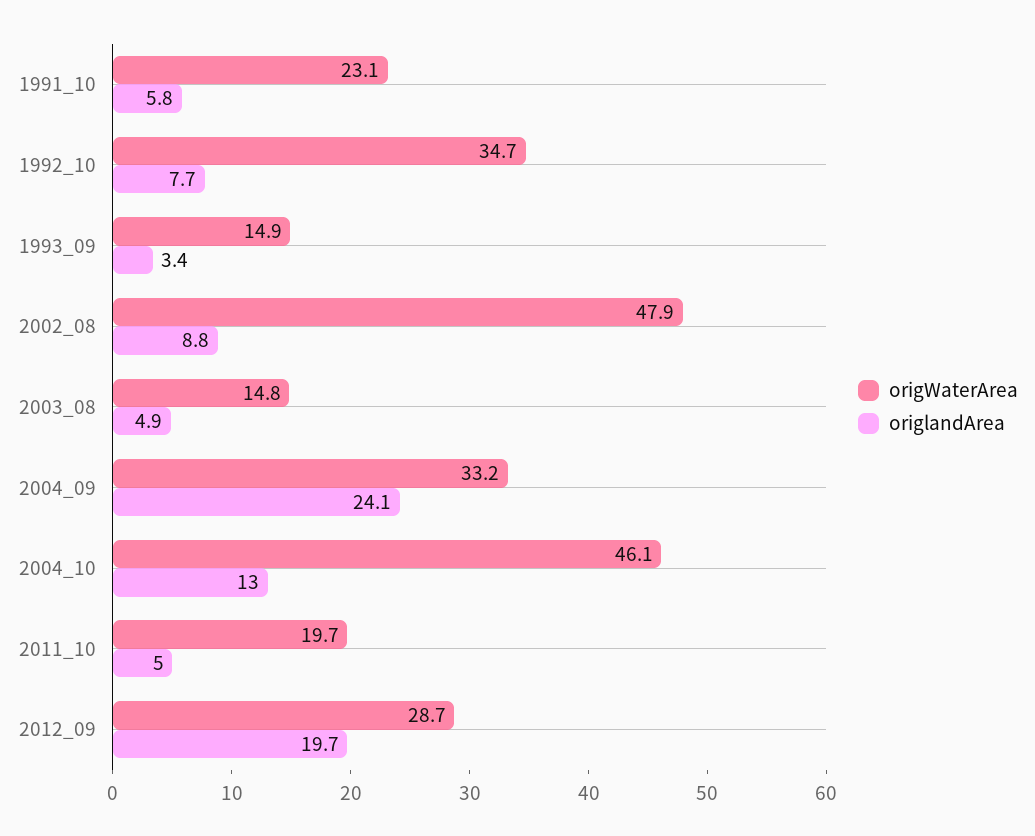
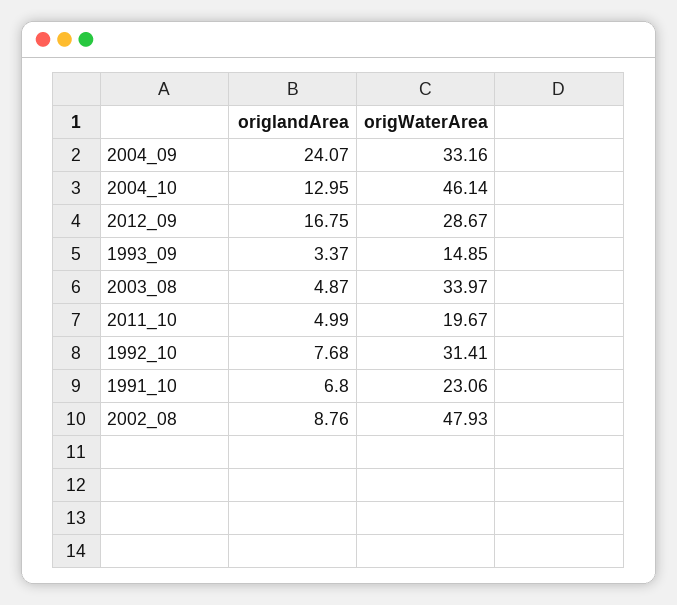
origlandArea, 1991_10: 5.8 -> 6.8
origWaterArea, 1992_10: 34.7 -> 31.41
origWaterArea, 2003_08: 14.8 -> 33.97
origlandArea, 2012_09: 19.7 -> 16.75

